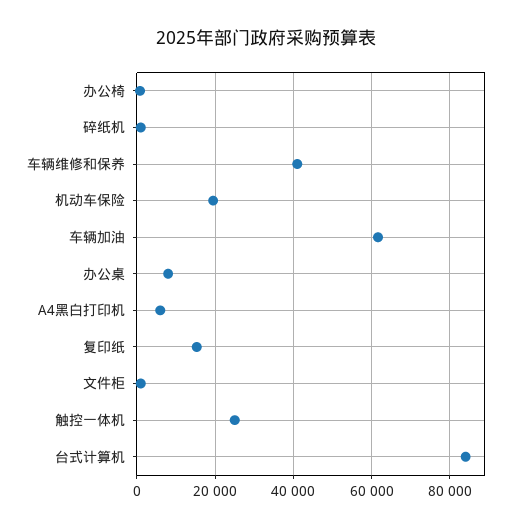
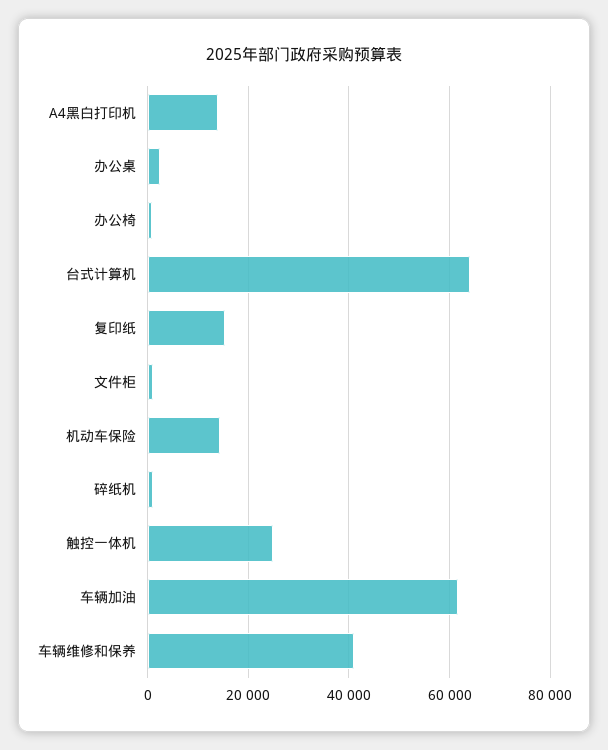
机动车保险: 20000 -> 14000
办公桌: 8000 -> 2000
A4黑白打印机: 6000 -> 14000
台式计算机: 84000 -> 64000

